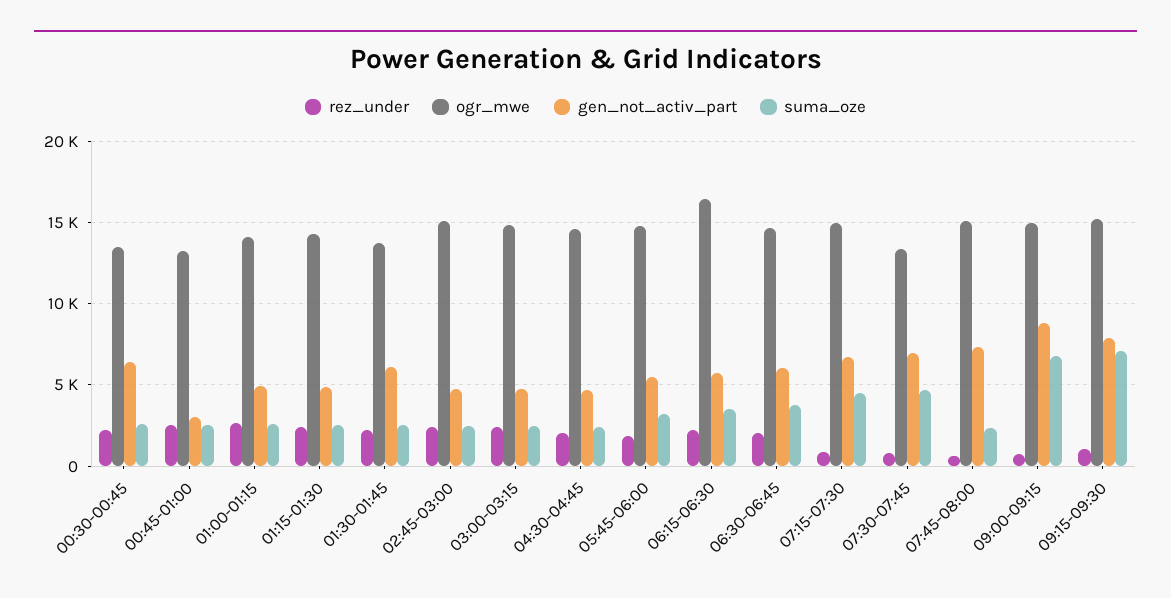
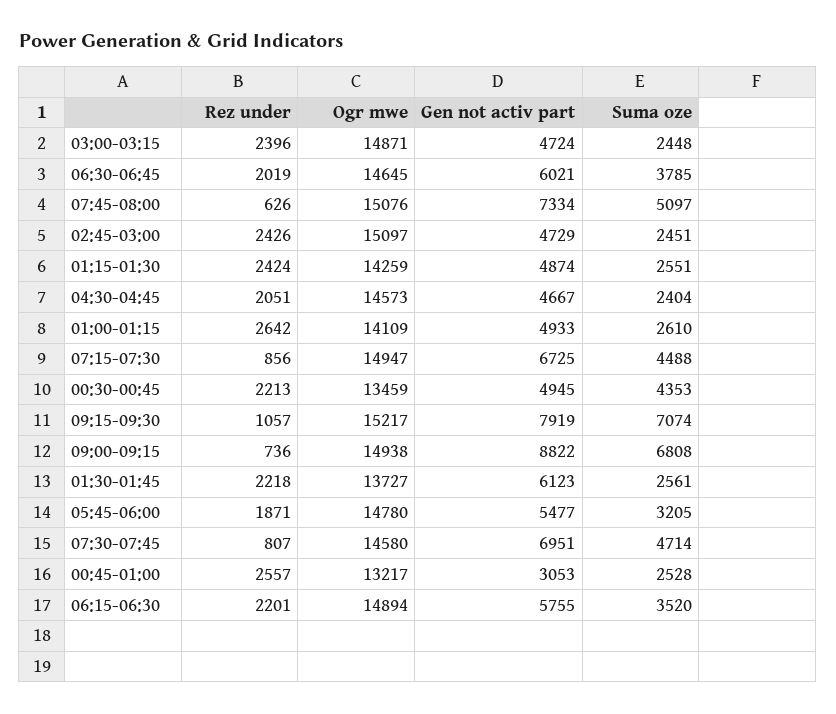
gen_not_activ_part, 00:30-00:45: 6500 -> 4945
suma_oze, 00:30-00:45: 2500 -> 4353
ogr_mwe, 06:15-06:30: 16500 -> 14894
ogr_mwe, 07:30-07:45: 13500 -> 14580
suma_oze, 07:45-08:00: 2500 -> 5097

